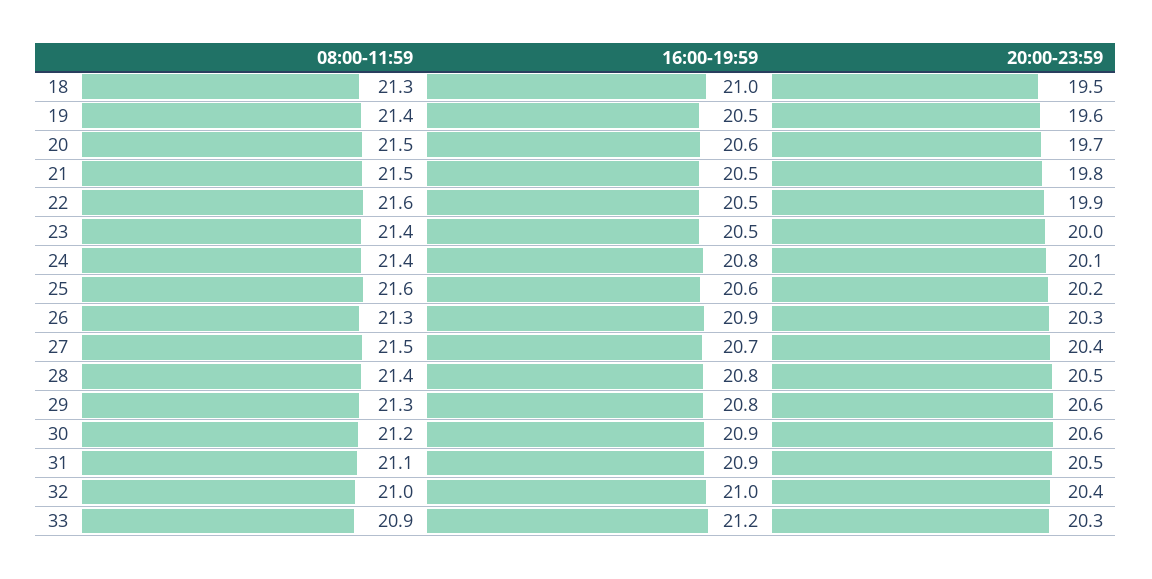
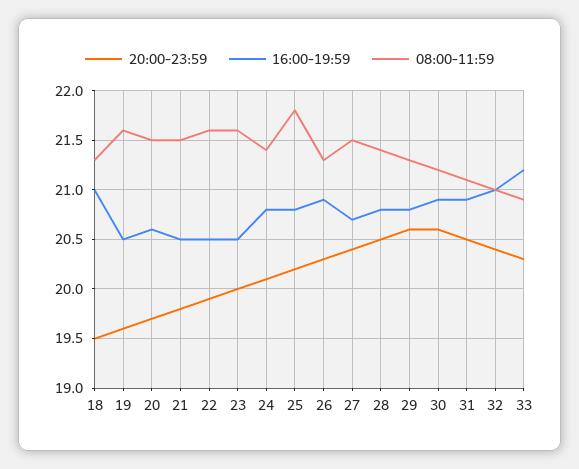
08:00-11:59, 19: 21.4 -> 21.6
08:00-11:59, 23: 21.4 -> 21.6
08:00-11:59, 25: 21.6 -> 21.8
16:00-19:59, 25: 20.6 -> 20.8

